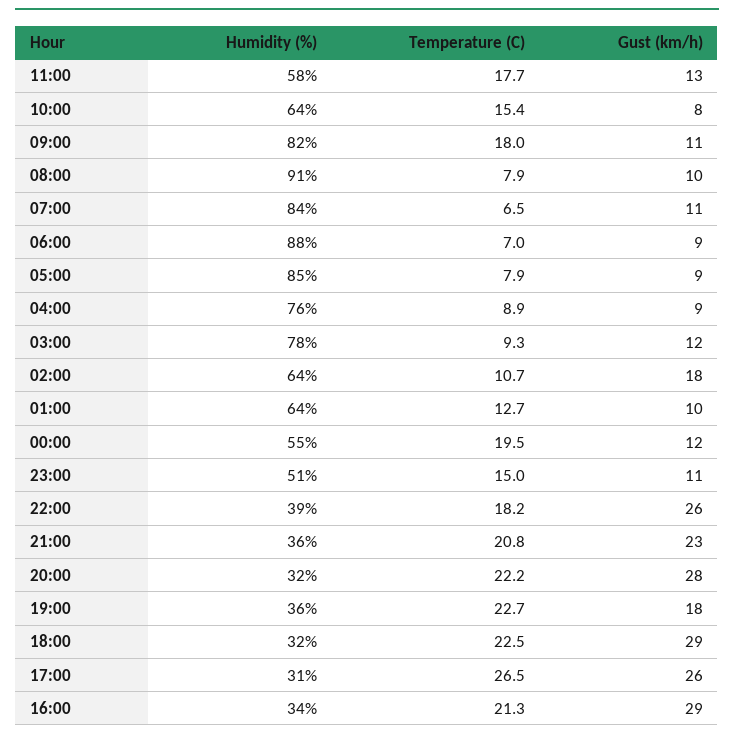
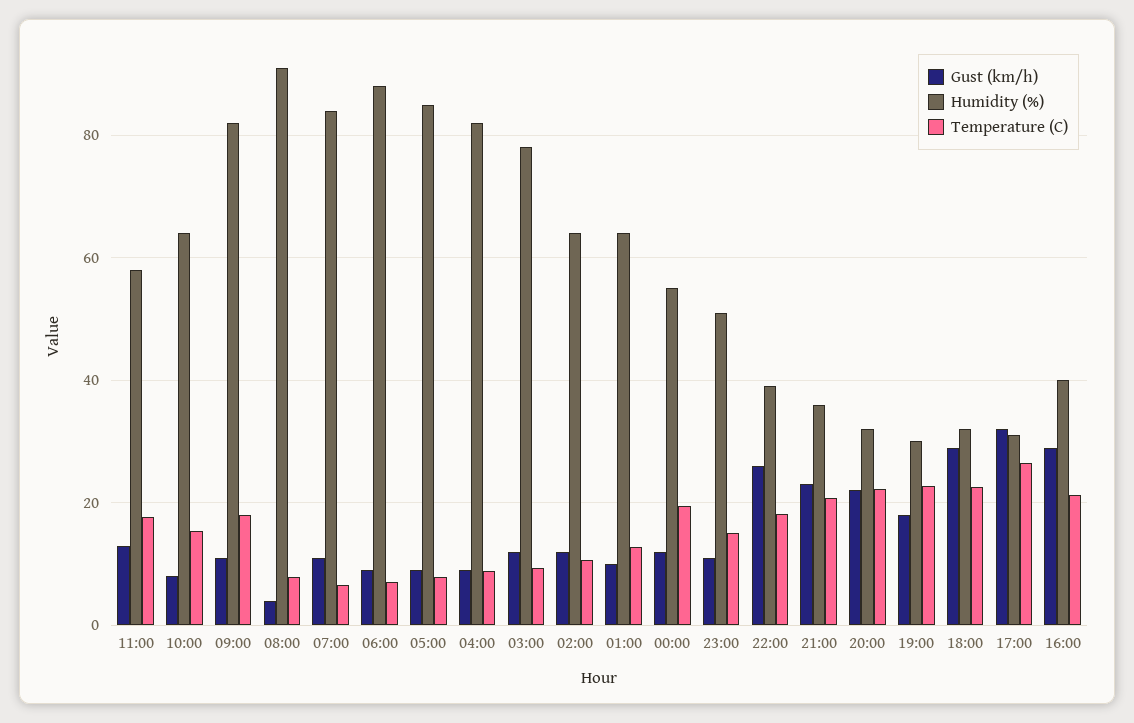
Gust (km/h), 08:00: 10 -> 4
Humidity (%), 04:00: 76 -> 82
Gust (km/h), 02:00: 18 -> 12
Gust (km/h), 20:00: 28 -> 22
Humidity (%), 19:00: 36 -> 30
Gust (km/h), 17:00: 26 -> 32
Humidity (%), 16:00: 34 -> 40

